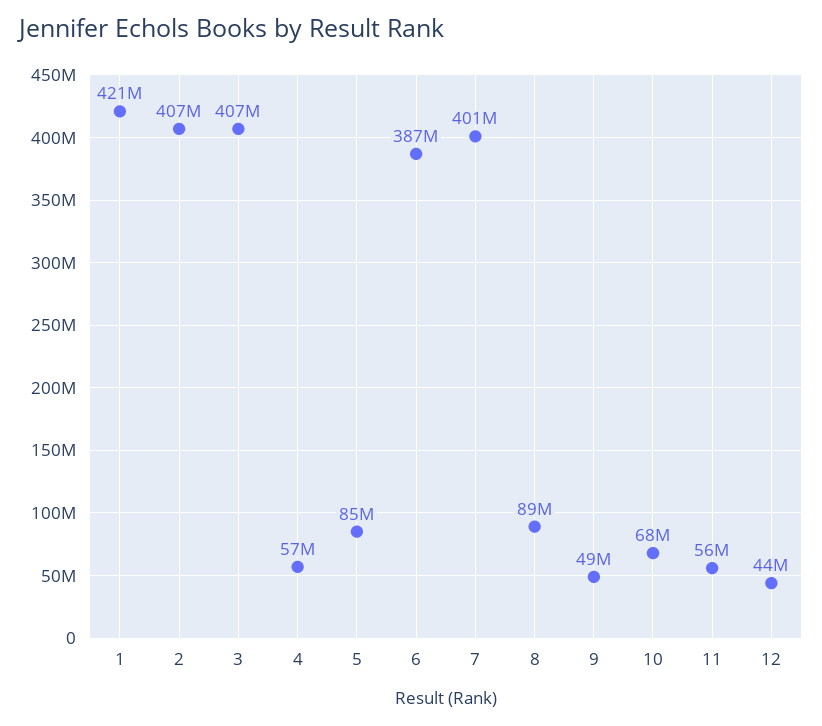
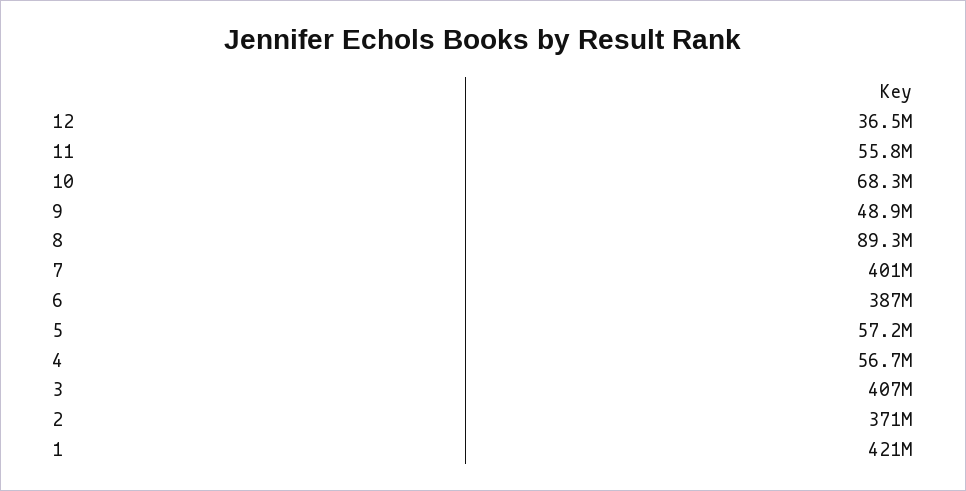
2: 407000000 -> 371000000
5: 85000000 -> 57200000
12: 44000000 -> 36500000

